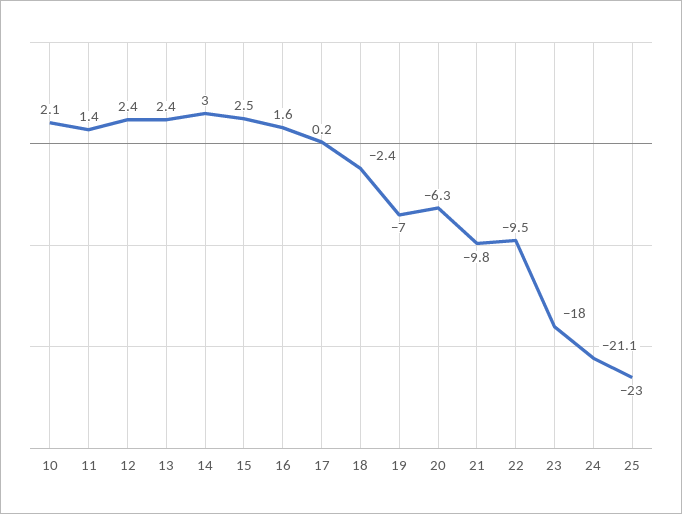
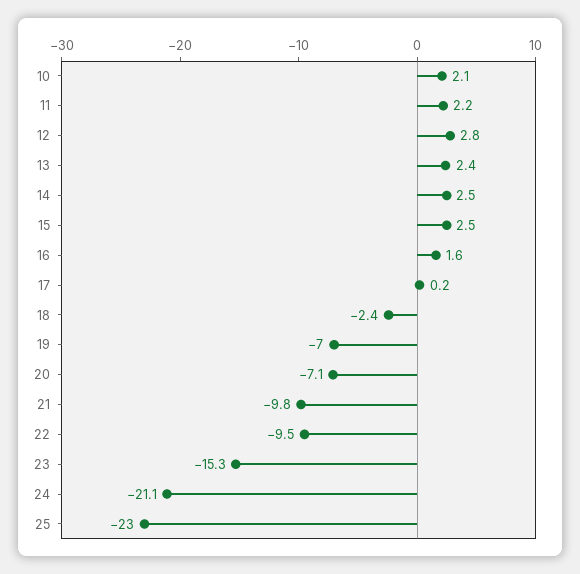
11: 1.4 -> 2.2
12: 2.4 -> 2.8
14: 3 -> 2.5
20: -6.3 -> -7.1
23: -18 -> -15.3

